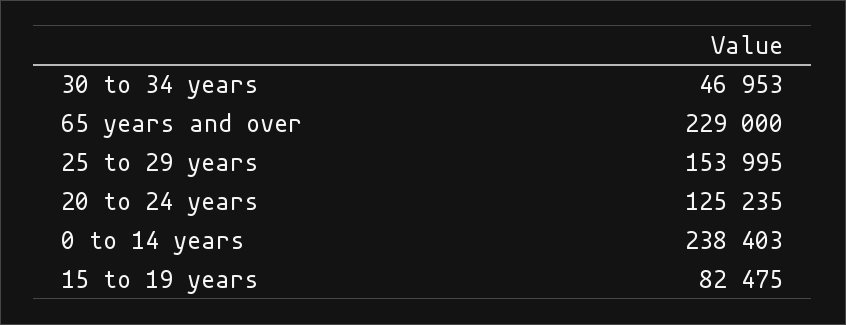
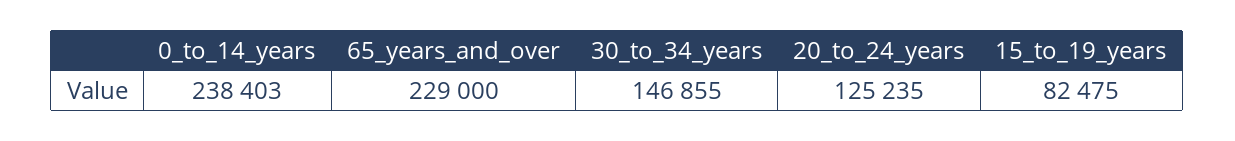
30 to 34 years: 46953 -> 146855
25 to 29 years: 153995 -> none

